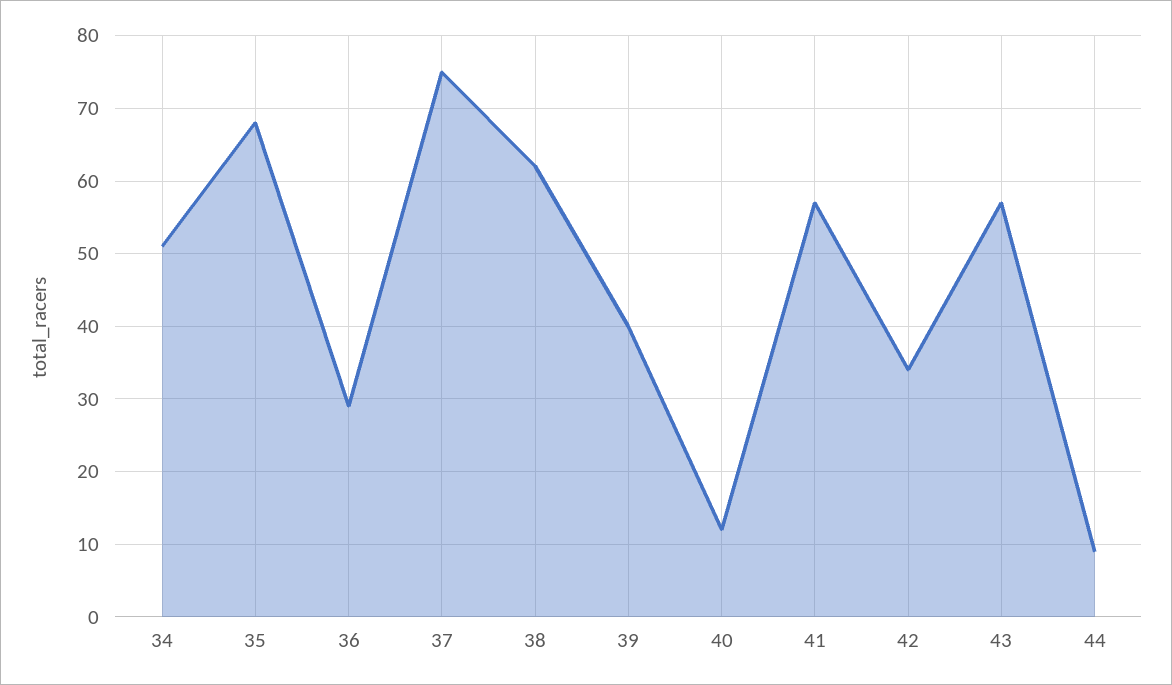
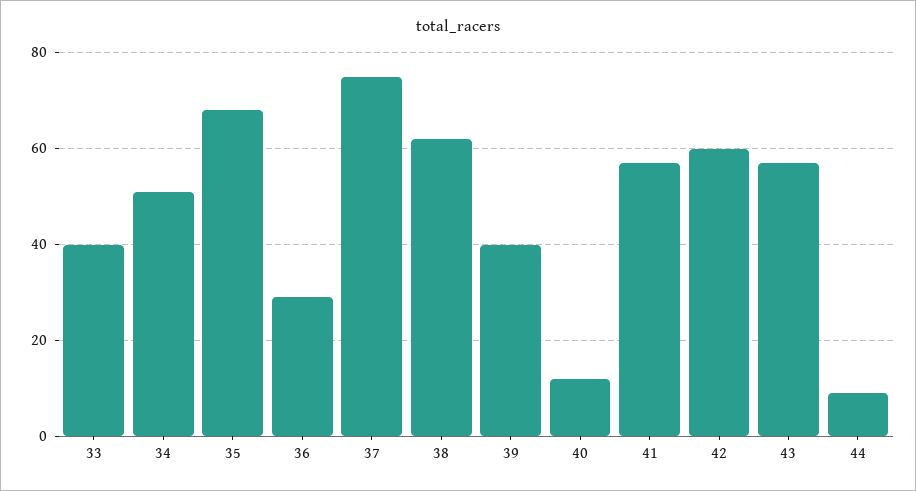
42: 34 -> 60
33: none -> 40

